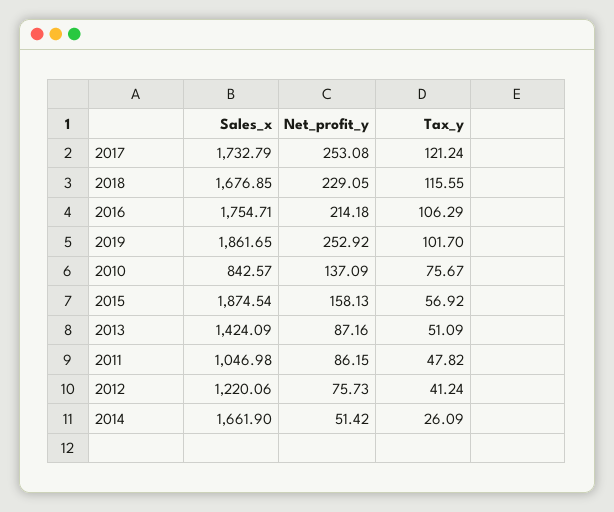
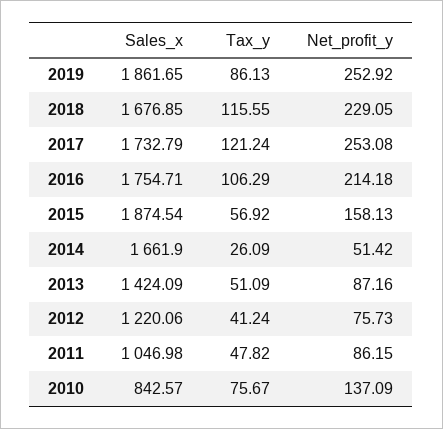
Tax_y, 2019: 101.7 -> 86.13

